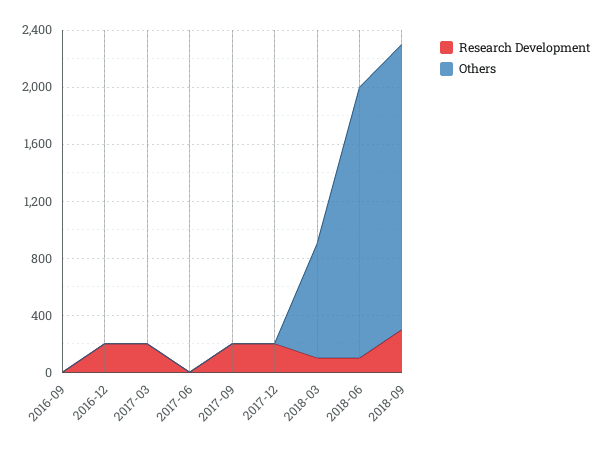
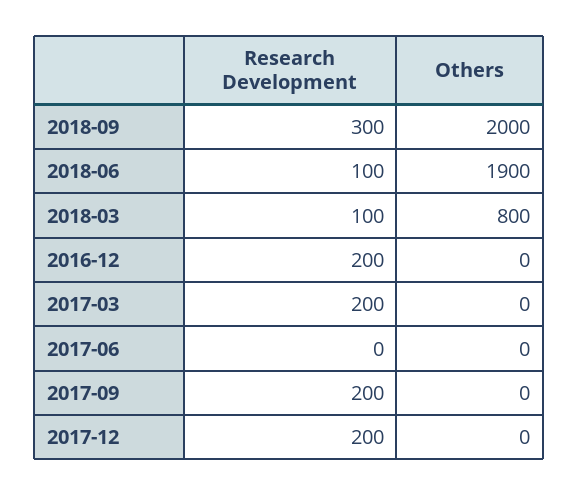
Research Development, 2016-09: 0 -> none
Others, 2016-09: 0 -> none

